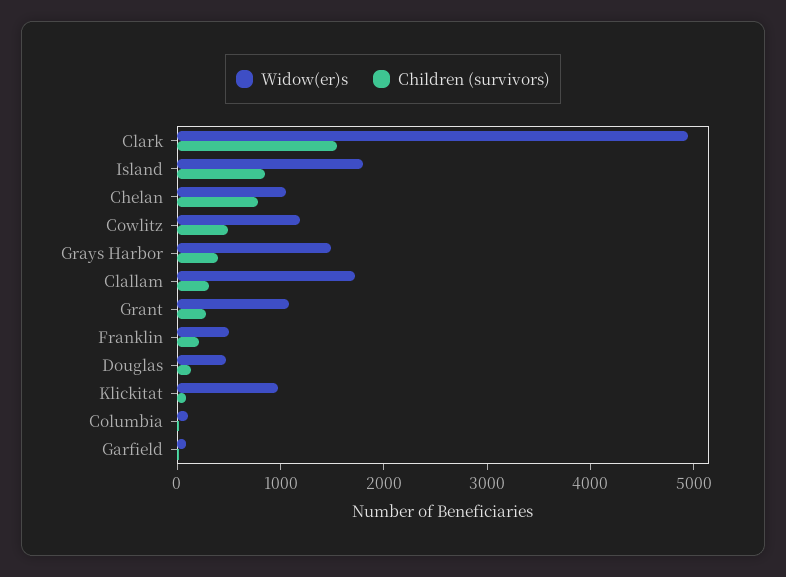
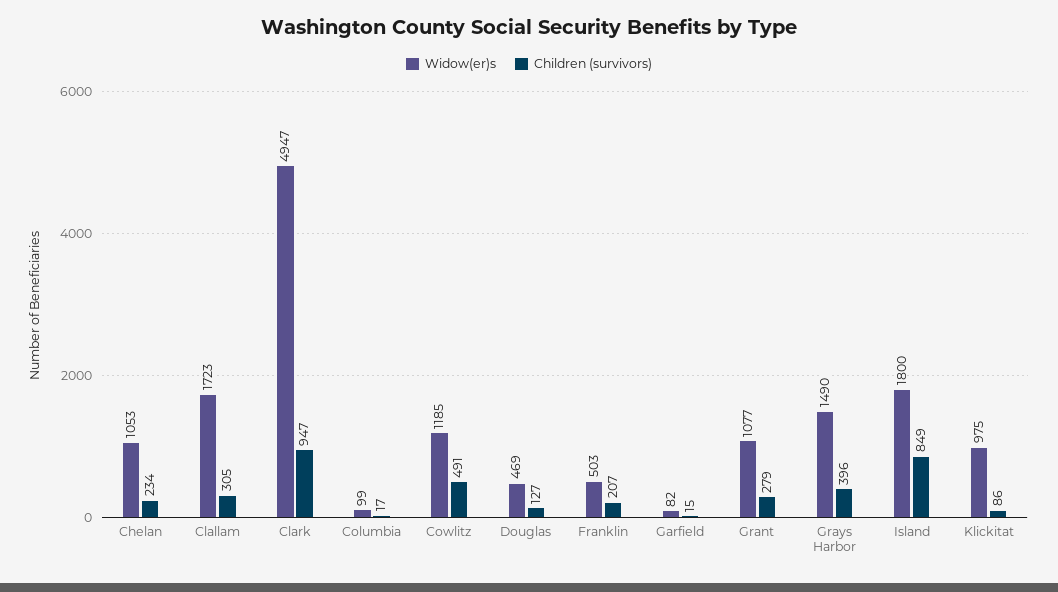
Children (survivors), Clark: 1600 -> 947
Children (survivors), Chelan: 800 -> 234

